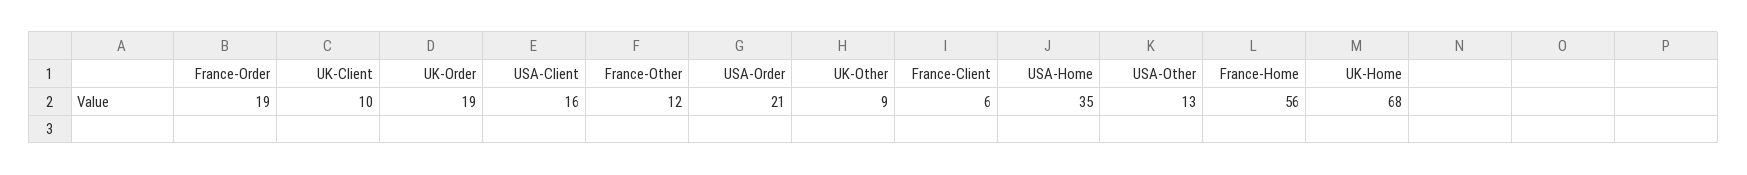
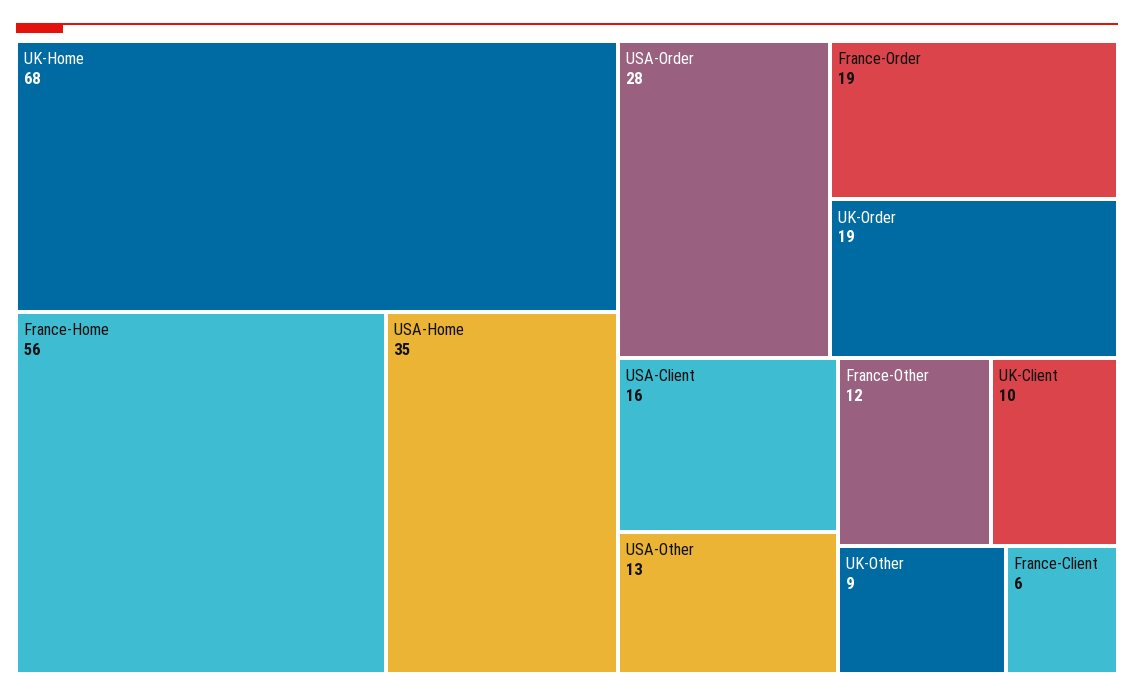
USA-Order: 21 -> 28

